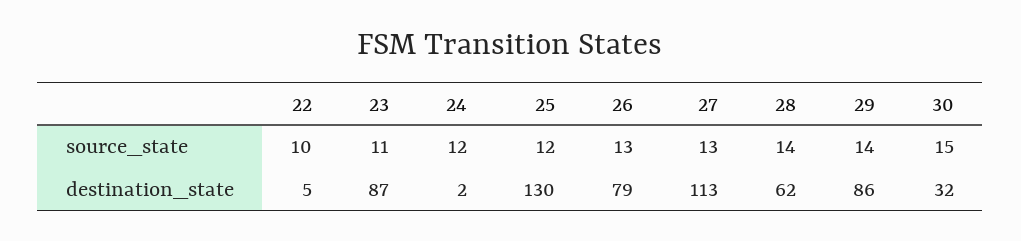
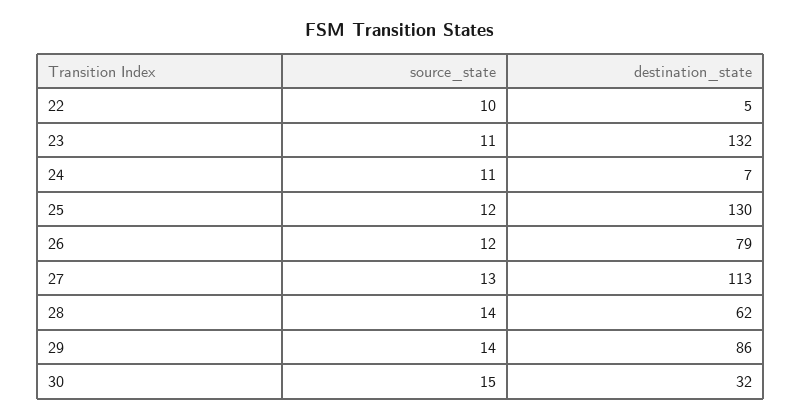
24, source_state: 12 -> 11
26, source_state: 13 -> 12
23, destination_state: 87 -> 132
24, destination_state: 2 -> 7

